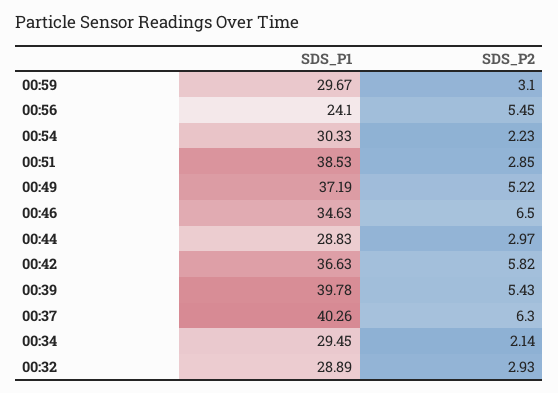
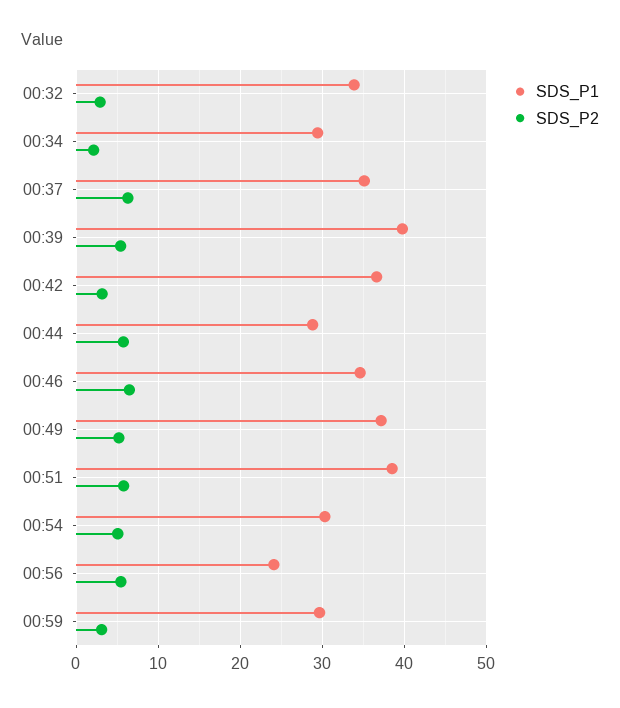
SDS_P2, 00:54: 2.23 -> 5
SDS_P2, 00:51: 2.85 -> 6
SDS_P2, 00:44: 2.97 -> 6
SDS_P2, 00:42: 5.82 -> 3
SDS_P1, 00:37: 40.26 -> 35
SDS_P1, 00:32: 28.89 -> 34

